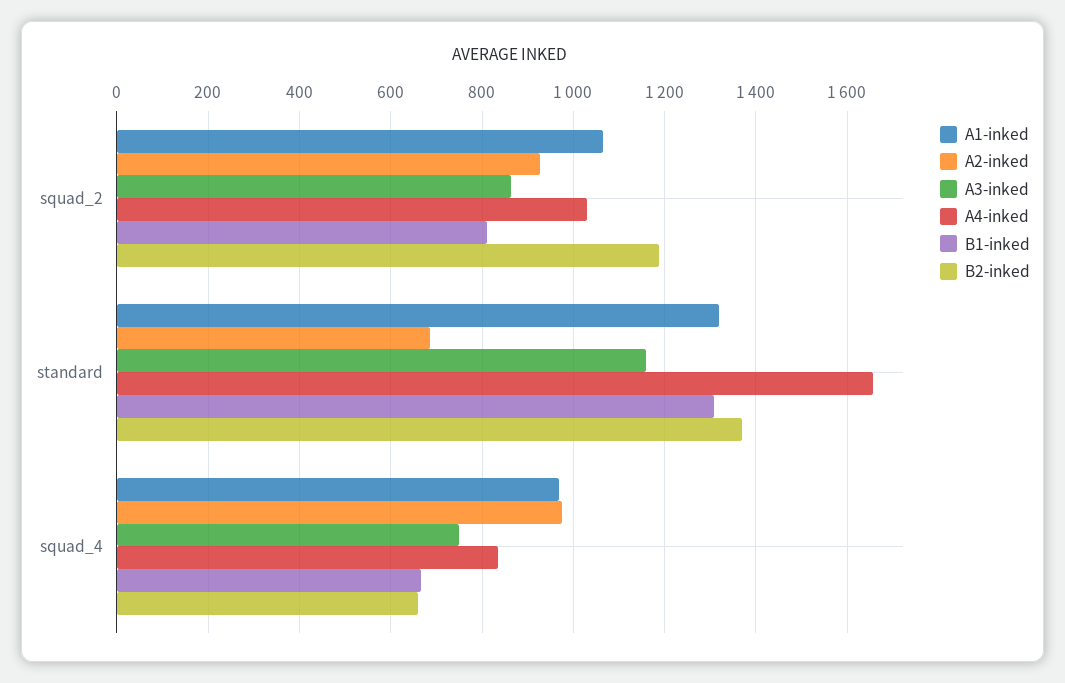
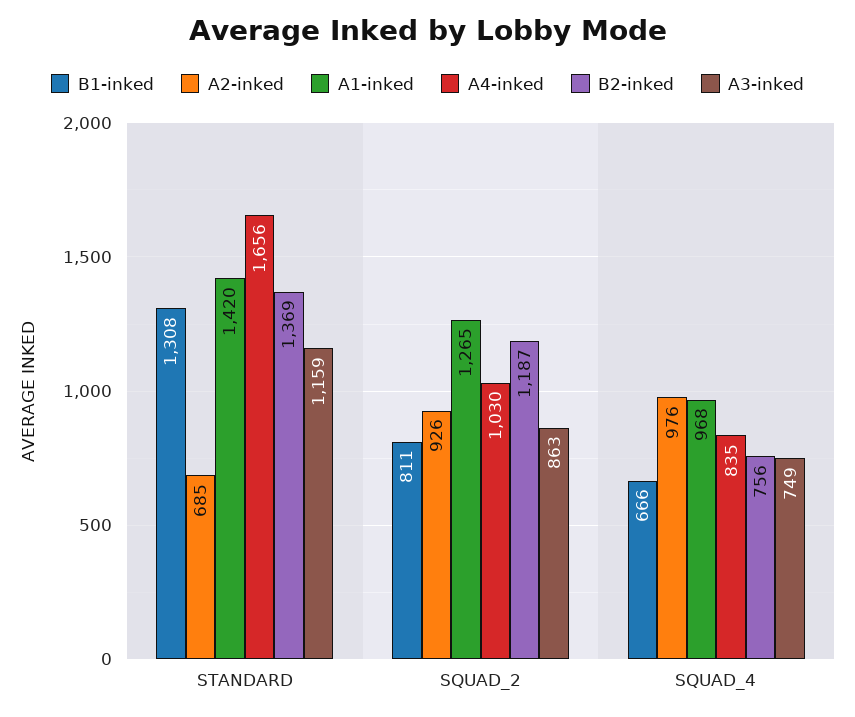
A1-inked, squad_2: 1060 -> 1265
A1-inked, standard: 1320 -> 1420
B2-inked, squad_4: 660 -> 756

